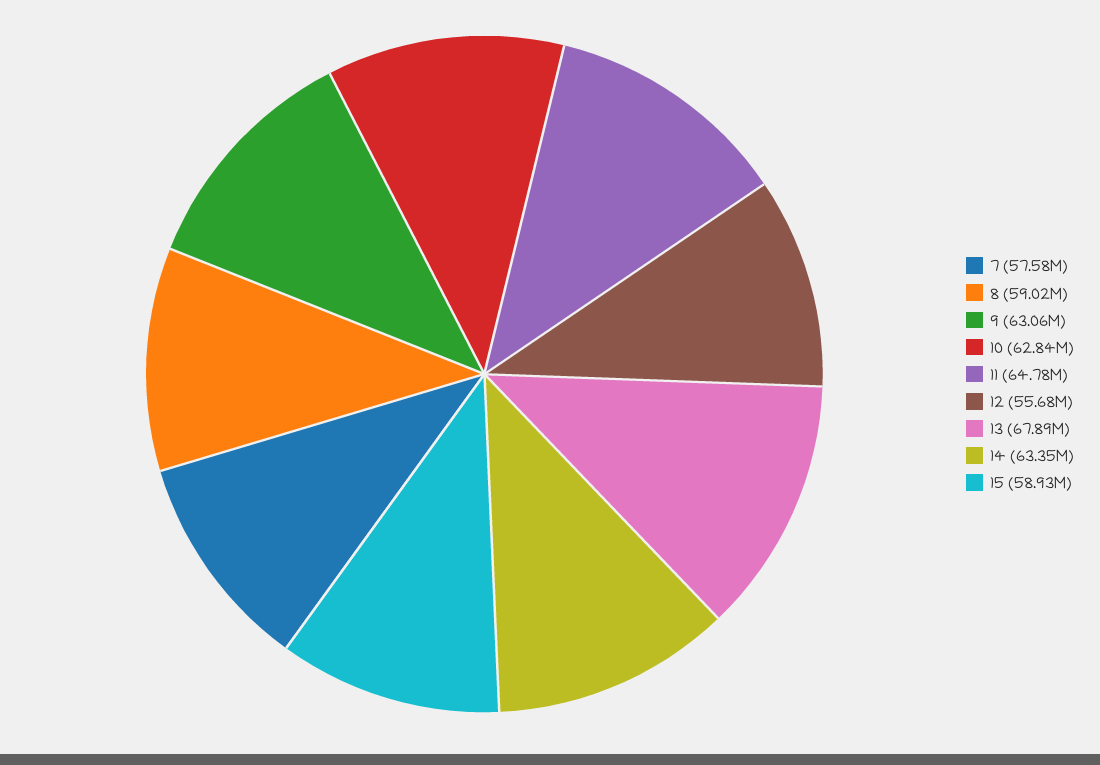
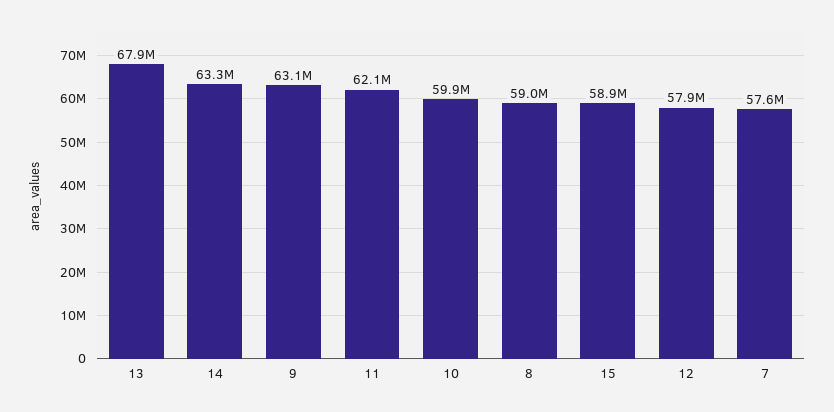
10: 62840000 -> 59900000
11: 64780000 -> 62100000
12: 55680000 -> 57900000

